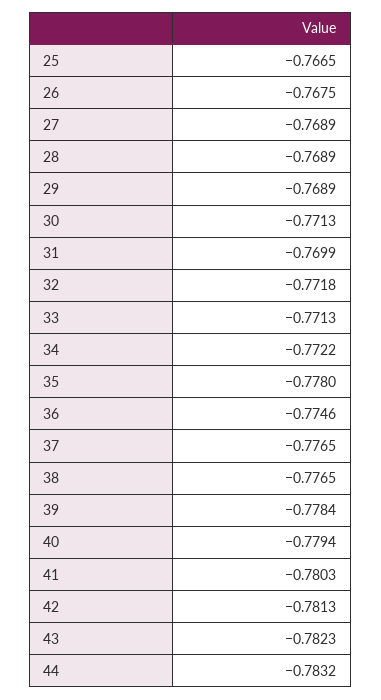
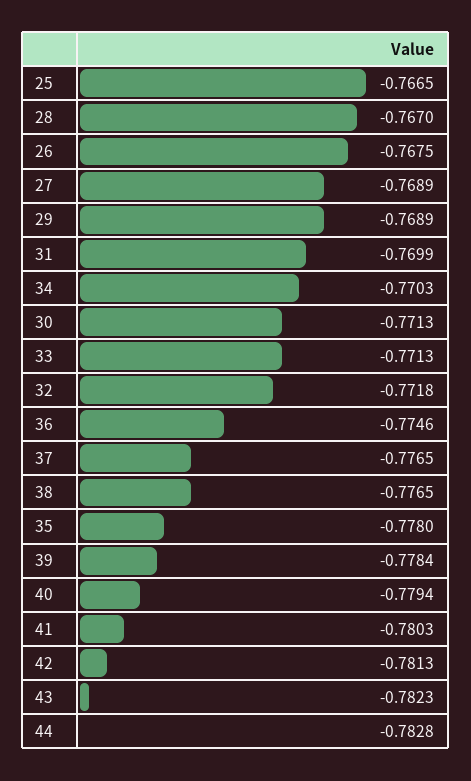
28: -0.7689 -> -0.767
34: -0.7722 -> -0.7703
44: -0.7832 -> -0.7828

